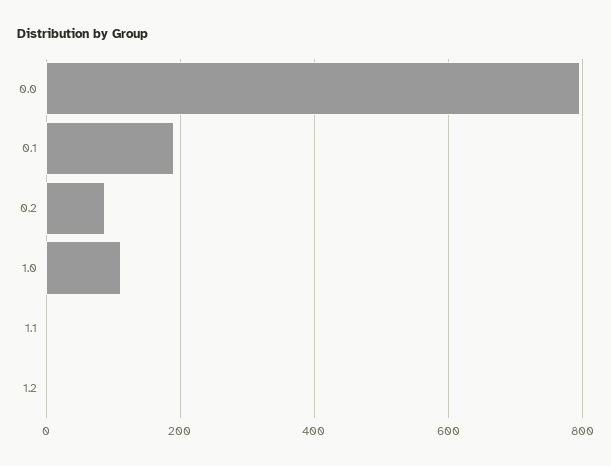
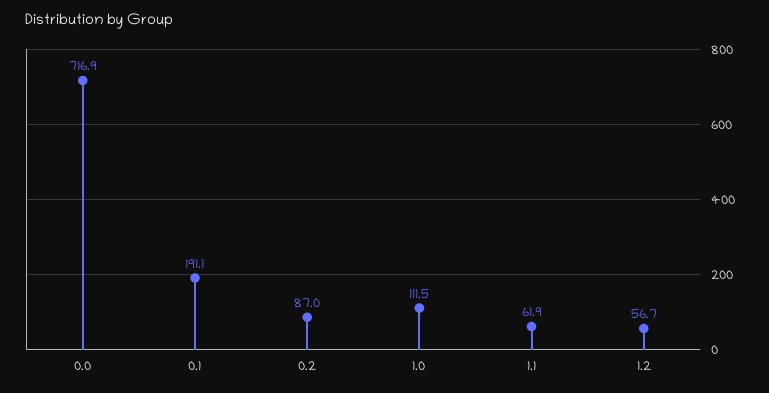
0.0: 800 -> 716.9
1.1: 0 -> 61.9
1.2: 0 -> 56.7

